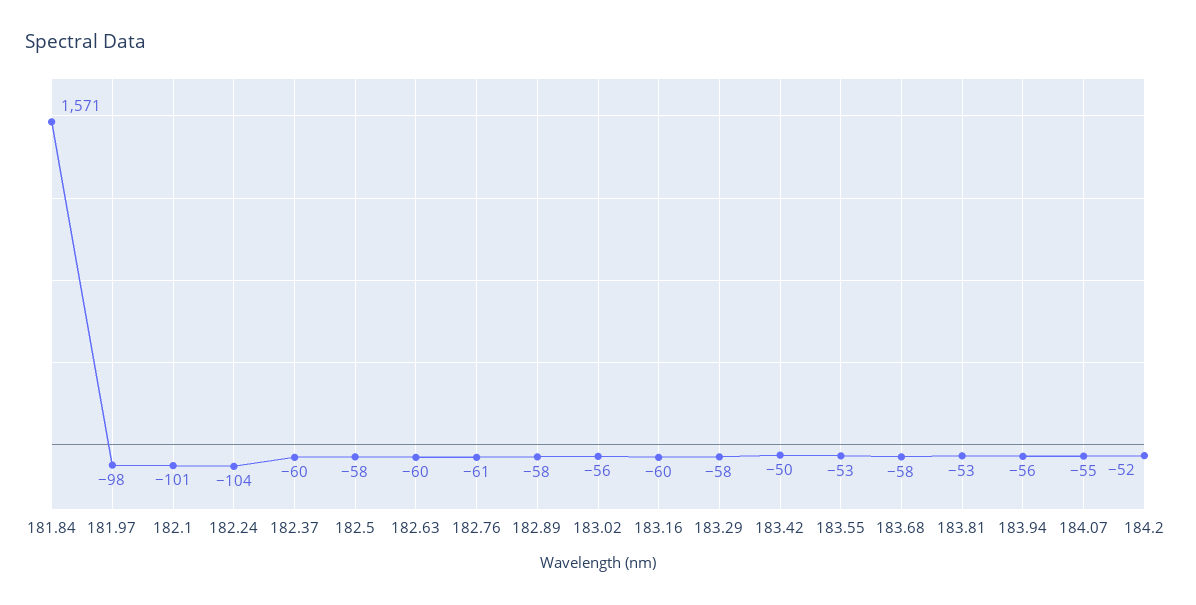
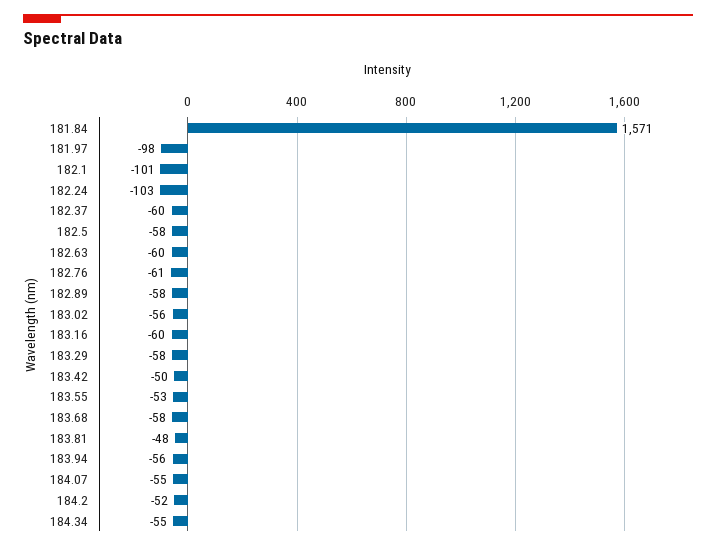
182.24: -104 -> -103
183.81: -53 -> -48
184.34: none -> -55

